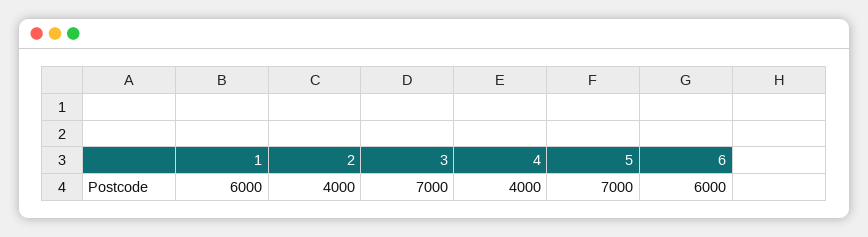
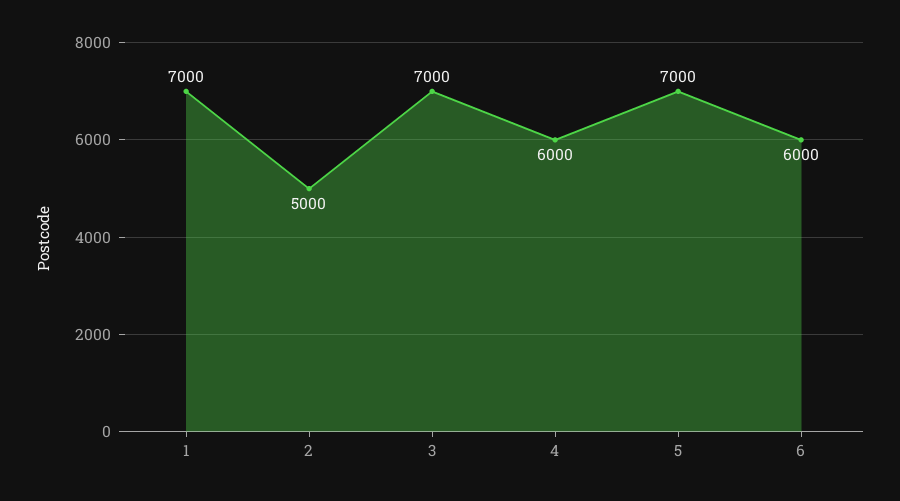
1: 6000 -> 7000
2: 4000 -> 5000
4: 4000 -> 6000

